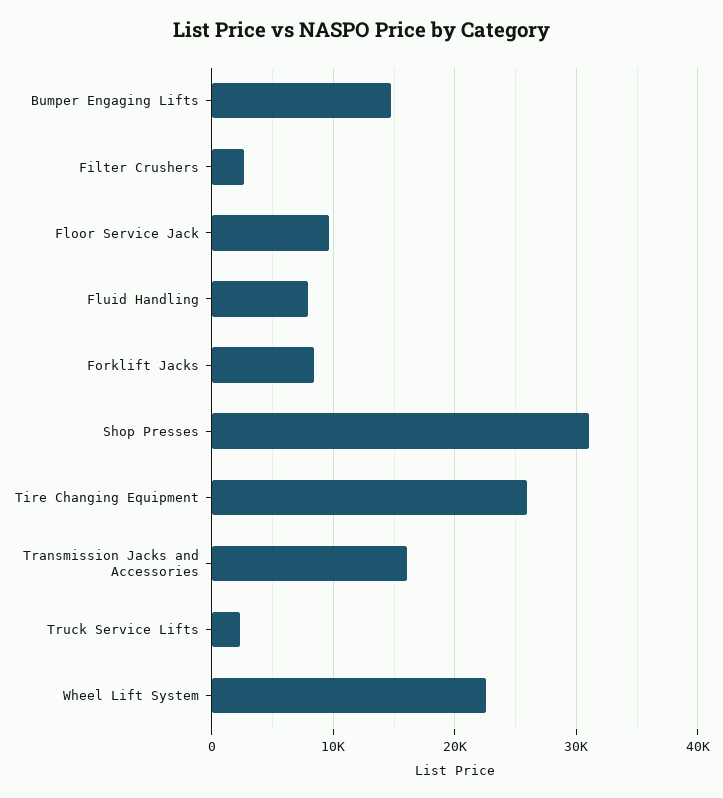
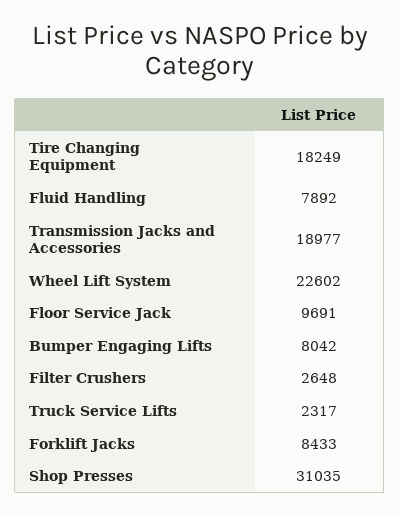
Bumper Engaging Lifts: 15000 -> 8042
Tire Changing Equipment: 26000 -> 18249
Transmission Jacks and Accessories: 16000 -> 18977

